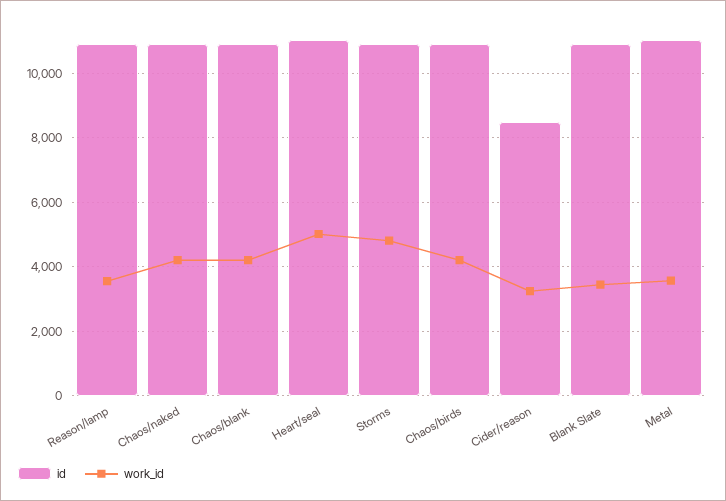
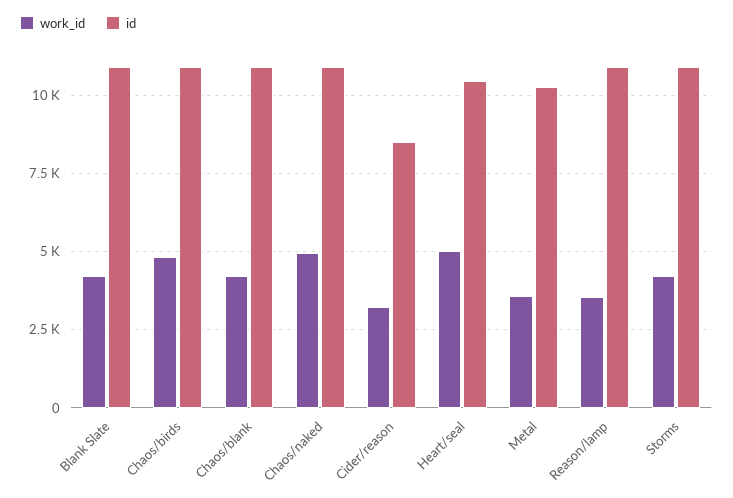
work_id, Chaos/naked: 4200 -> 5000
id, Heart/seal: 11000 -> 10500
work_id, Storms: 4800 -> 4250
work_id, Chaos/birds: 4200 -> 4750
work_id, Blank Slate: 3400 -> 4250
id, Metal: 11000 -> 10250

